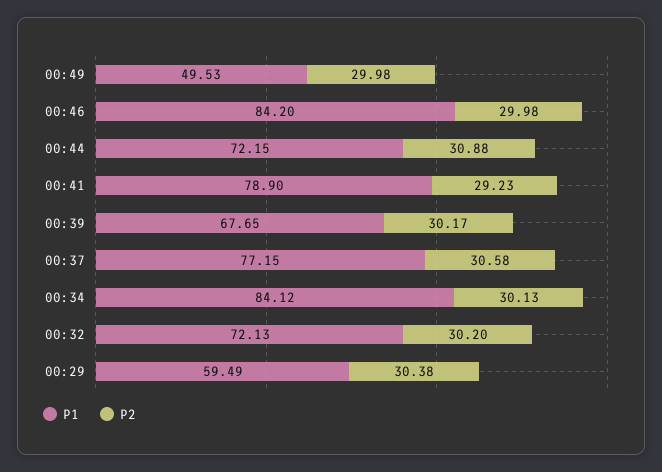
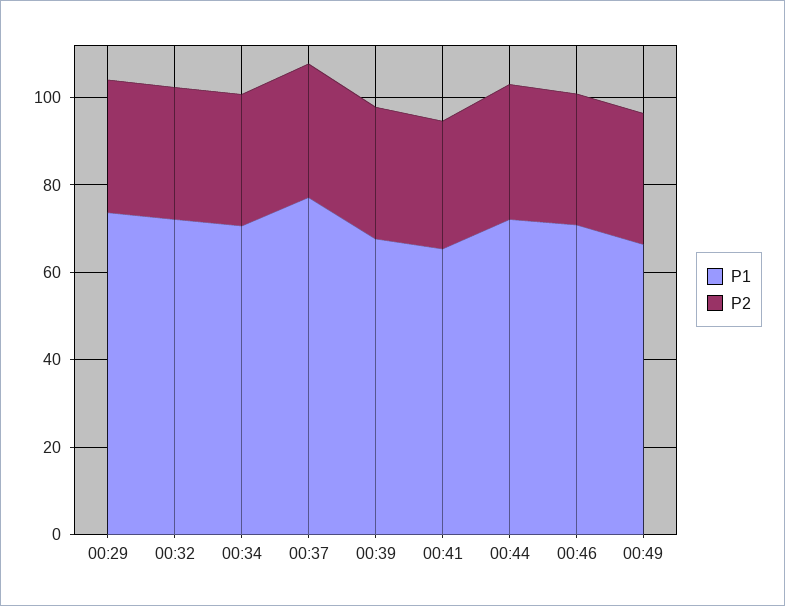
P1, 00:49: 49.53 -> 65
P1, 00:46: 84.2 -> 70
P1, 00:41: 78.9 -> 65
P1, 00:34: 84.12 -> 70
P1, 00:29: 59.49 -> 75

